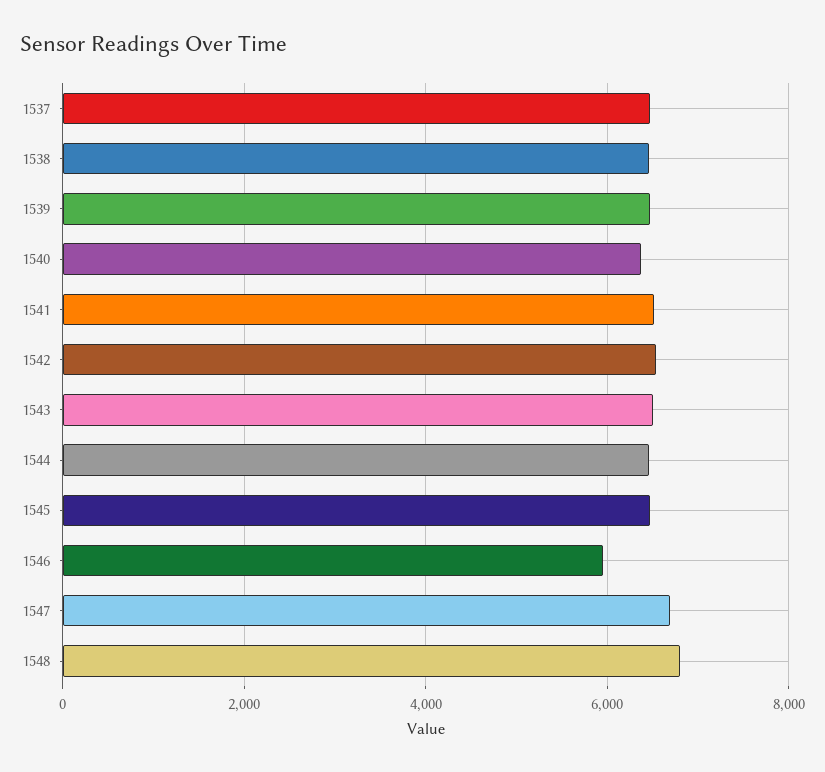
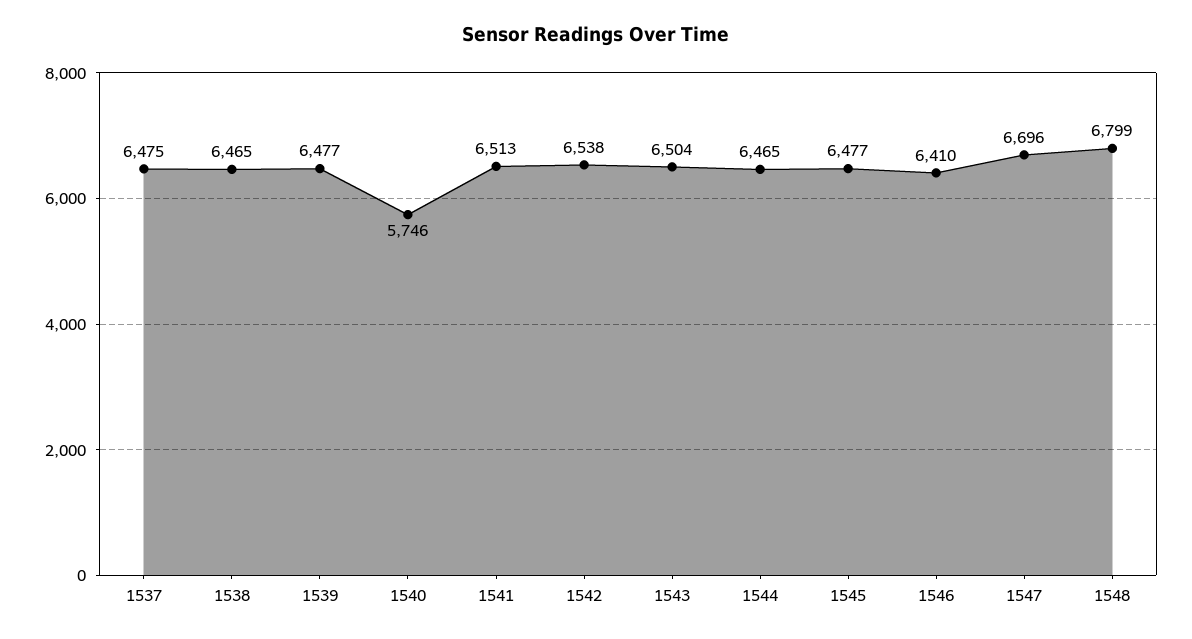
1540: 6400 -> 5746
1546: 6000 -> 6410

